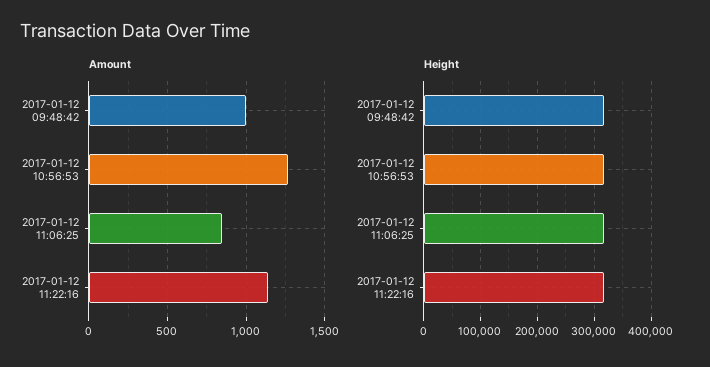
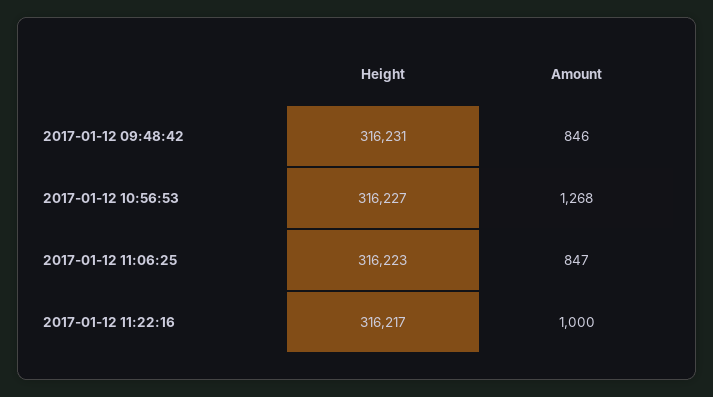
Amount, 2017-01-12 09:48:42: 1000 -> 846
Amount, 2017-01-12 11:22:16: 1150 -> 1000

